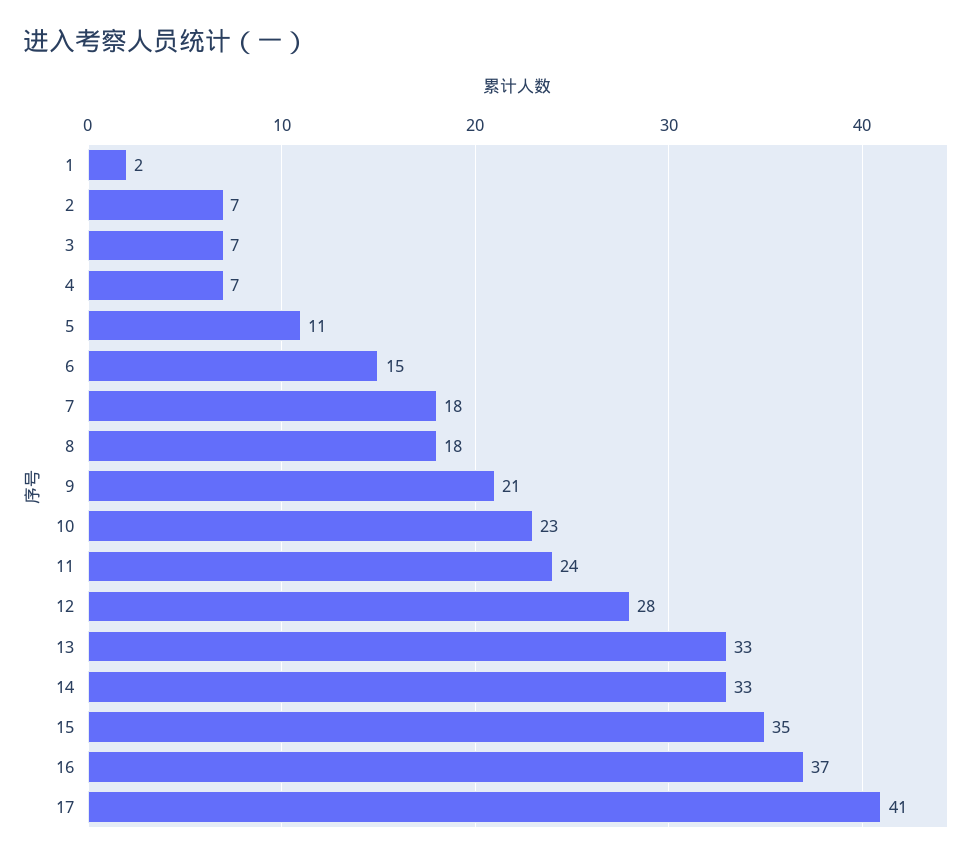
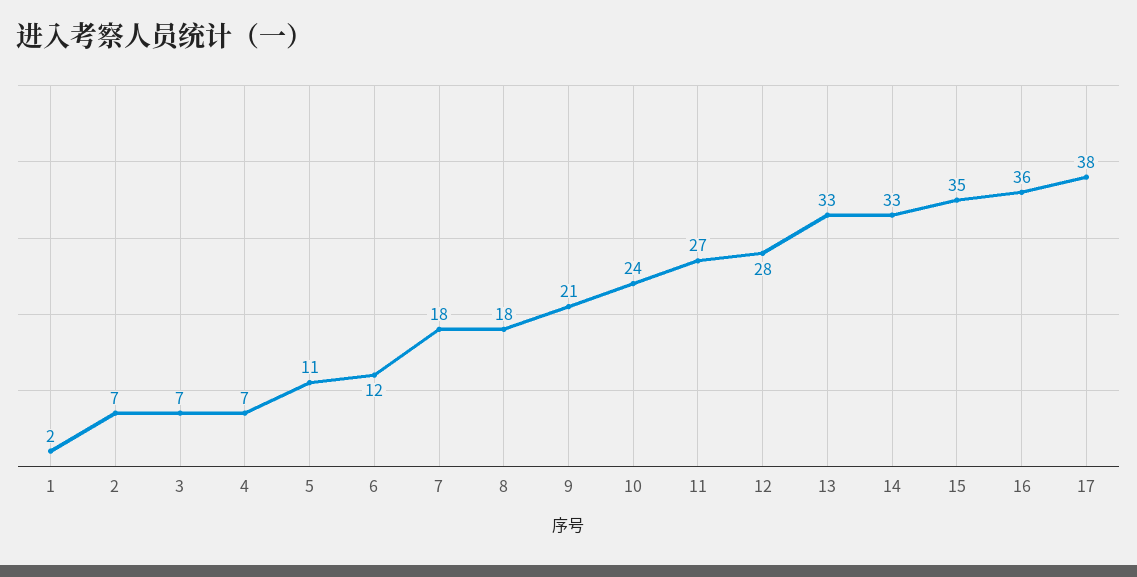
6: 15 -> 12
10: 23 -> 24
11: 24 -> 27
16: 37 -> 36
17: 41 -> 38

